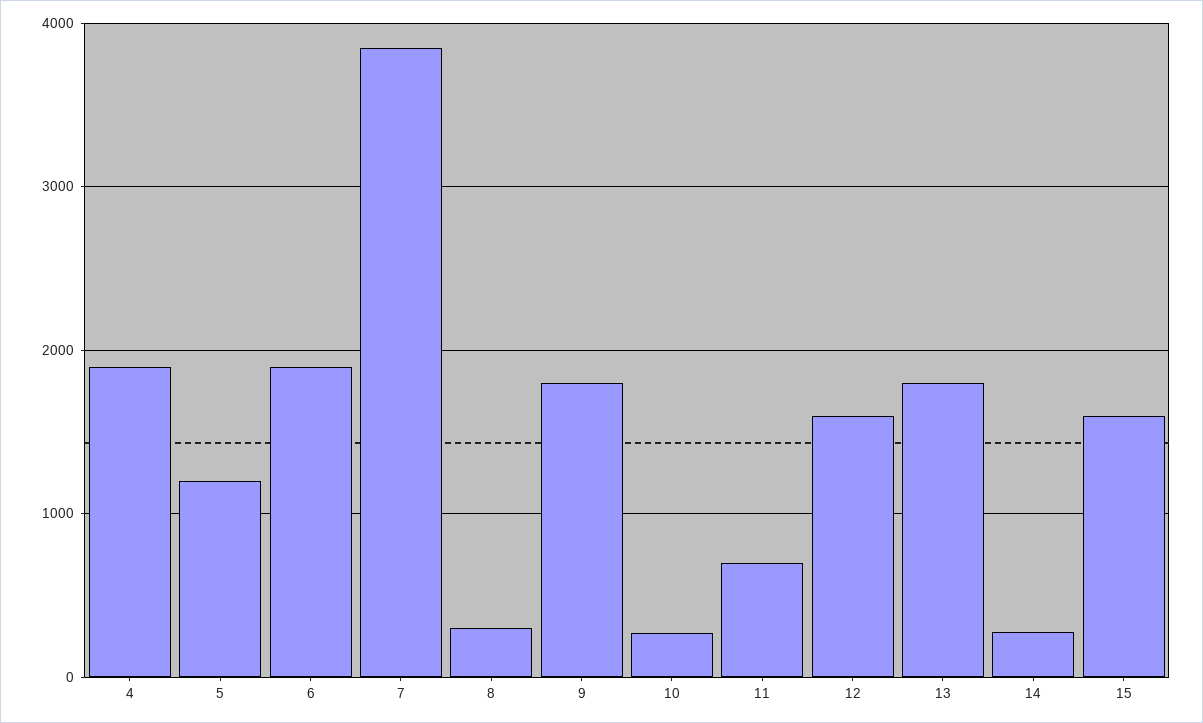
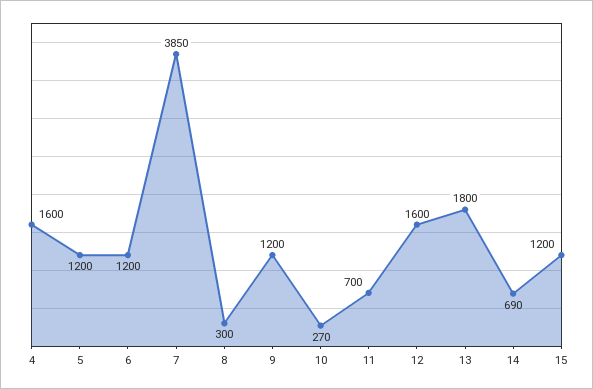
4: 1900 -> 1600
6: 1900 -> 1200
9: 1800 -> 1200
14: 300 -> 690
15: 1600 -> 1200

